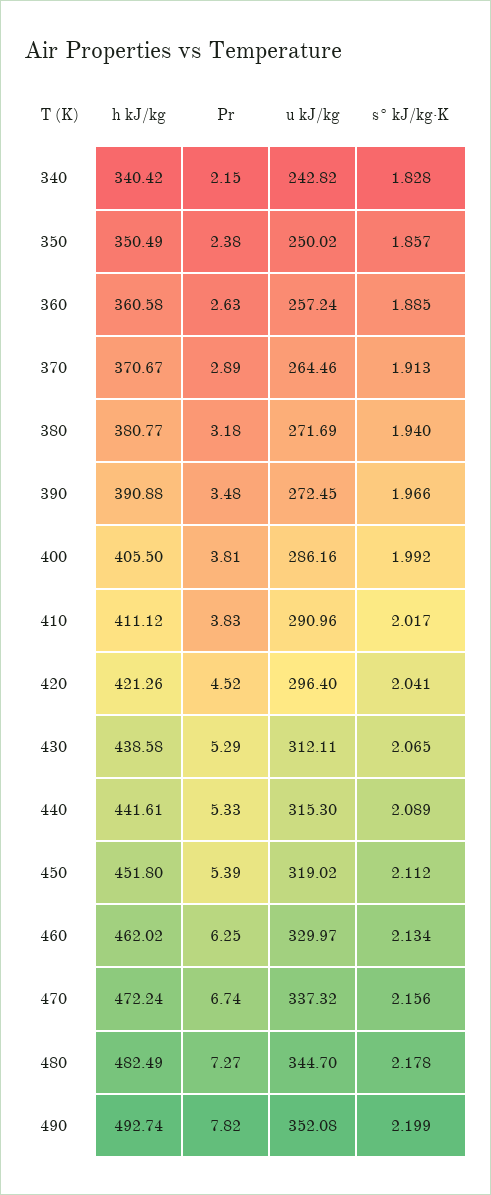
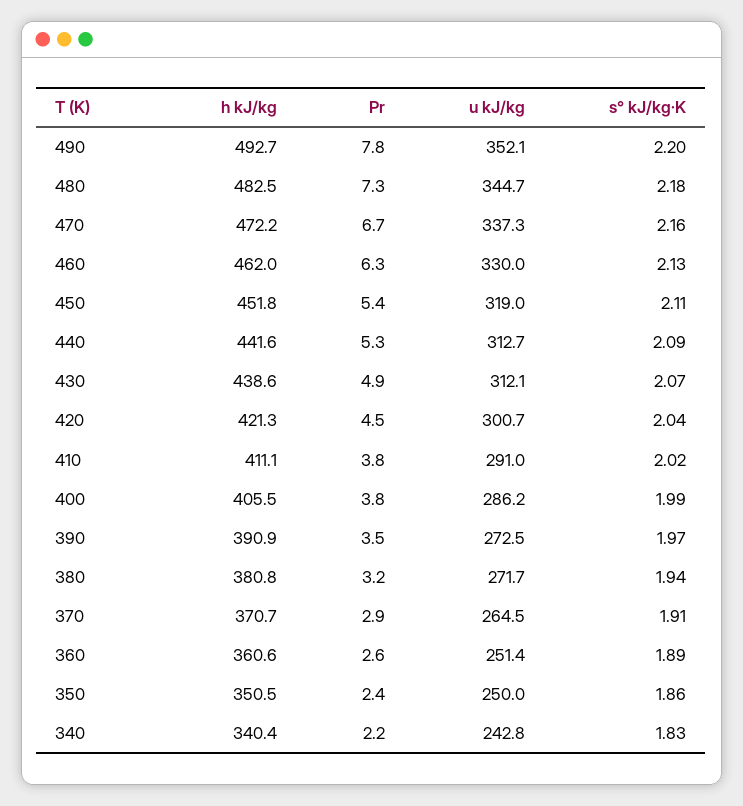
u kJ/kg, 360: 257.24 -> 251.4
u kJ/kg, 420: 296.4 -> 300.7
Pr, 430: 5.29 -> 4.9
u kJ/kg, 440: 315.3 -> 312.7

